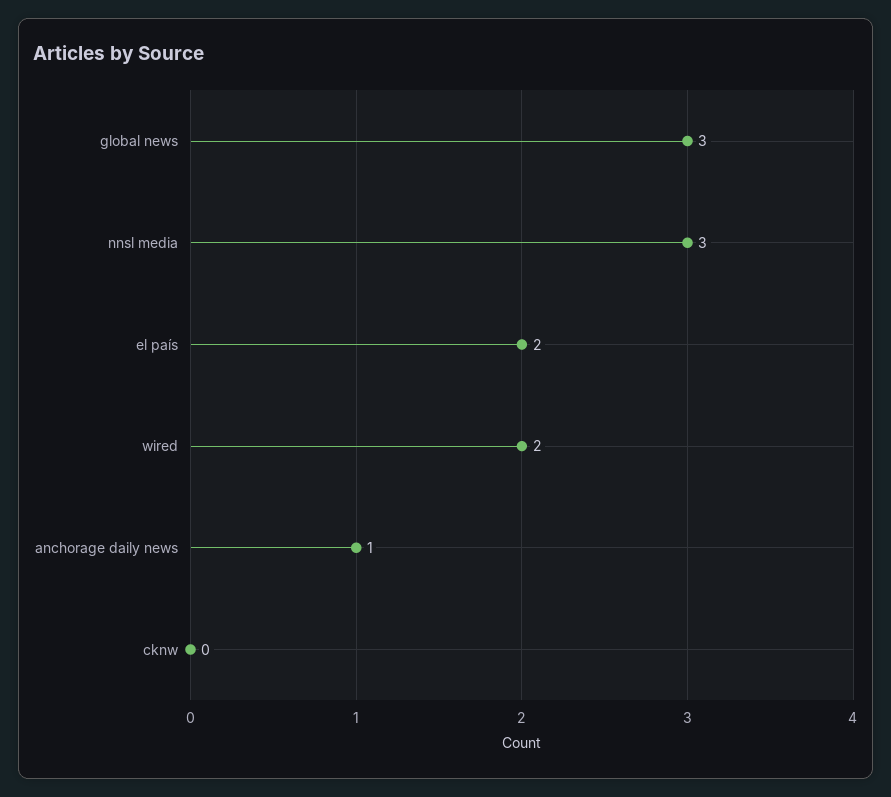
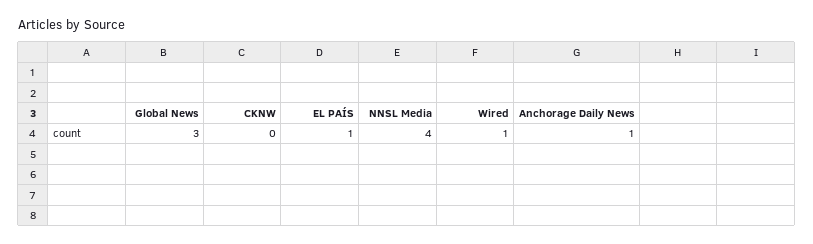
nnsl media: 3 -> 4
el país: 2 -> 1
wired: 2 -> 1

